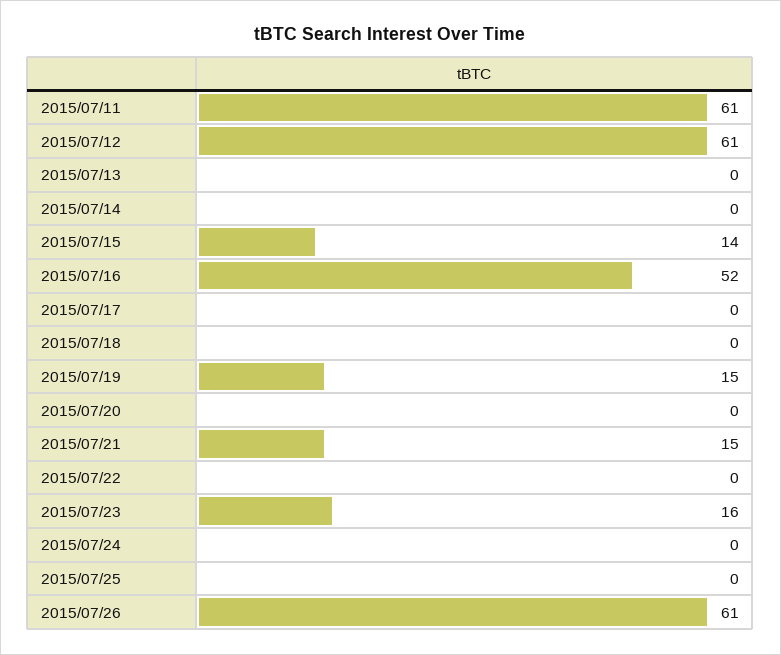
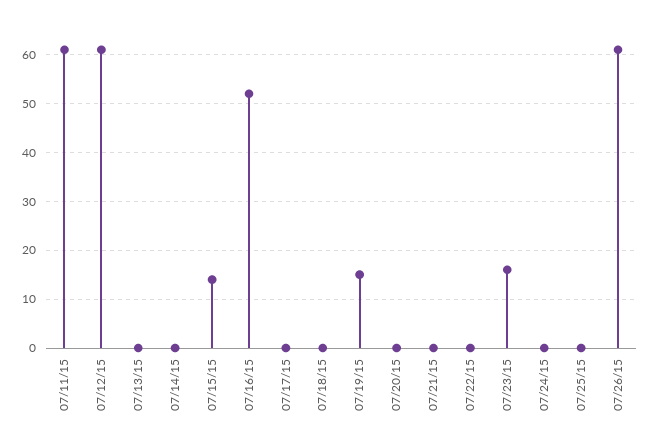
2015/07/21: 15 -> 0

